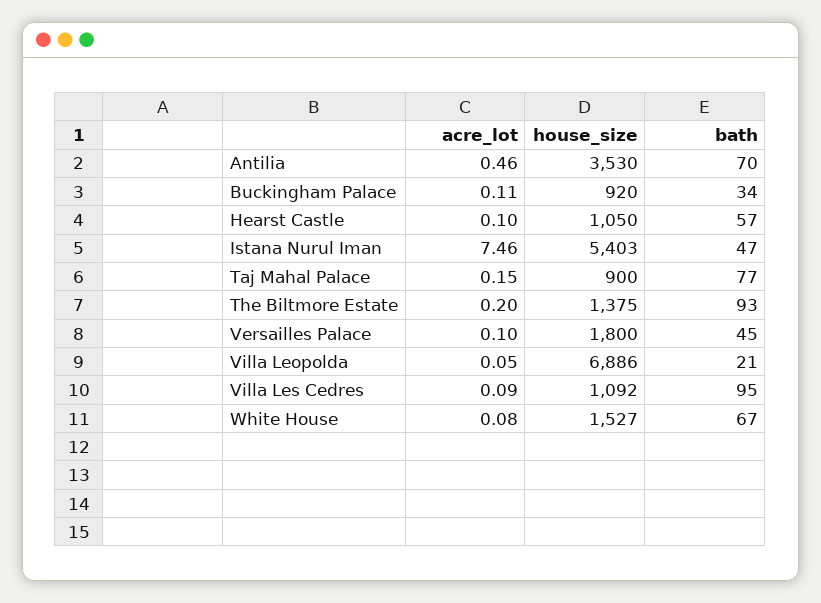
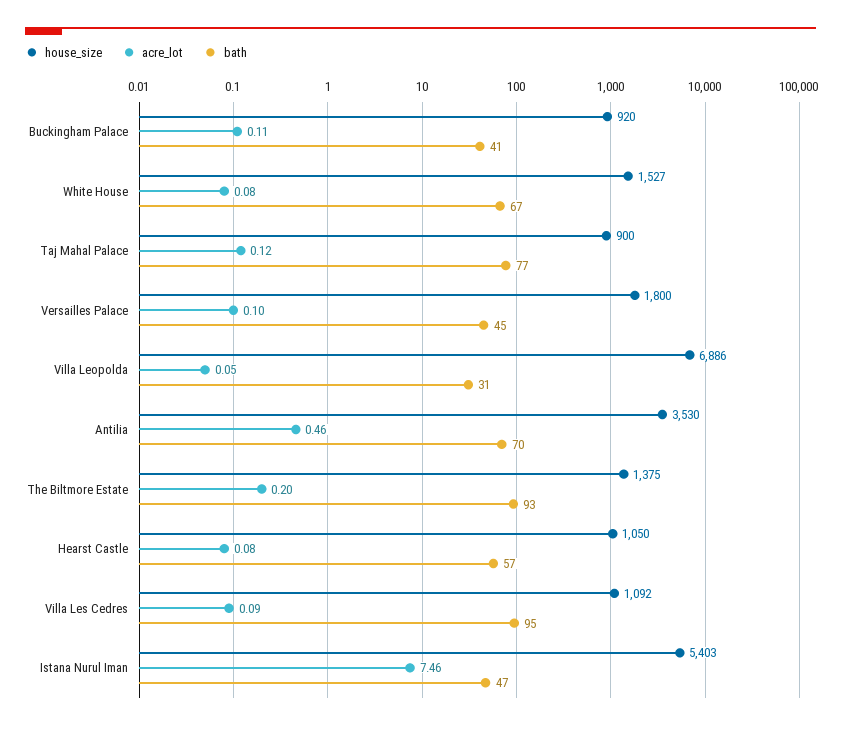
bath, Buckingham Palace: 34 -> 41
acre_lot, Hearst Castle: 0.1 -> 0.08
acre_lot, Taj Mahal Palace: 0.15 -> 0.12
bath, Villa Leopolda: 21 -> 31

